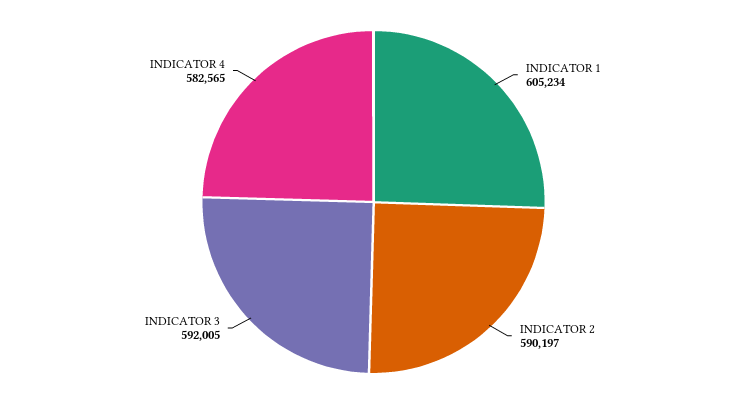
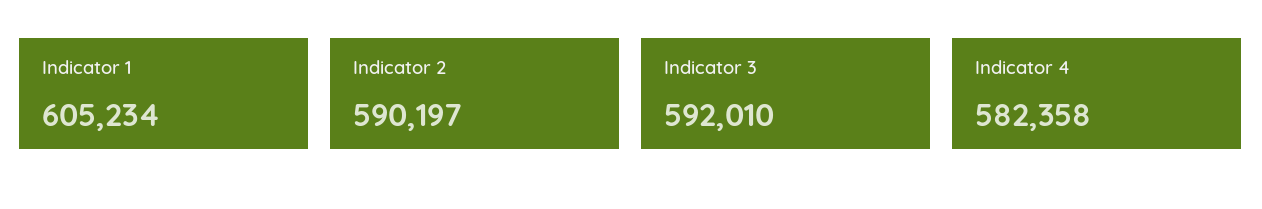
INDICATOR 3: 592005 -> 592010
INDICATOR 4: 582565 -> 582358

